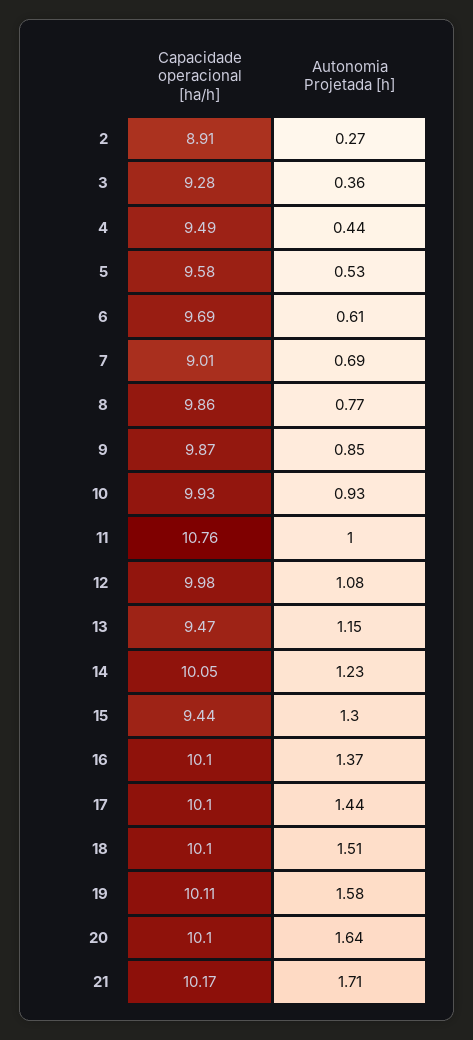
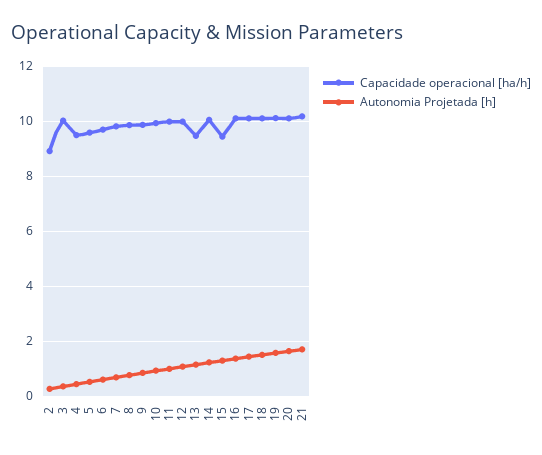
Capacidade operacional [ha/h], 3: 9.28 -> 10
Capacidade operacional [ha/h], 7: 9.01 -> 9.75
Capacidade operacional [ha/h], 11: 10.76 -> 10

